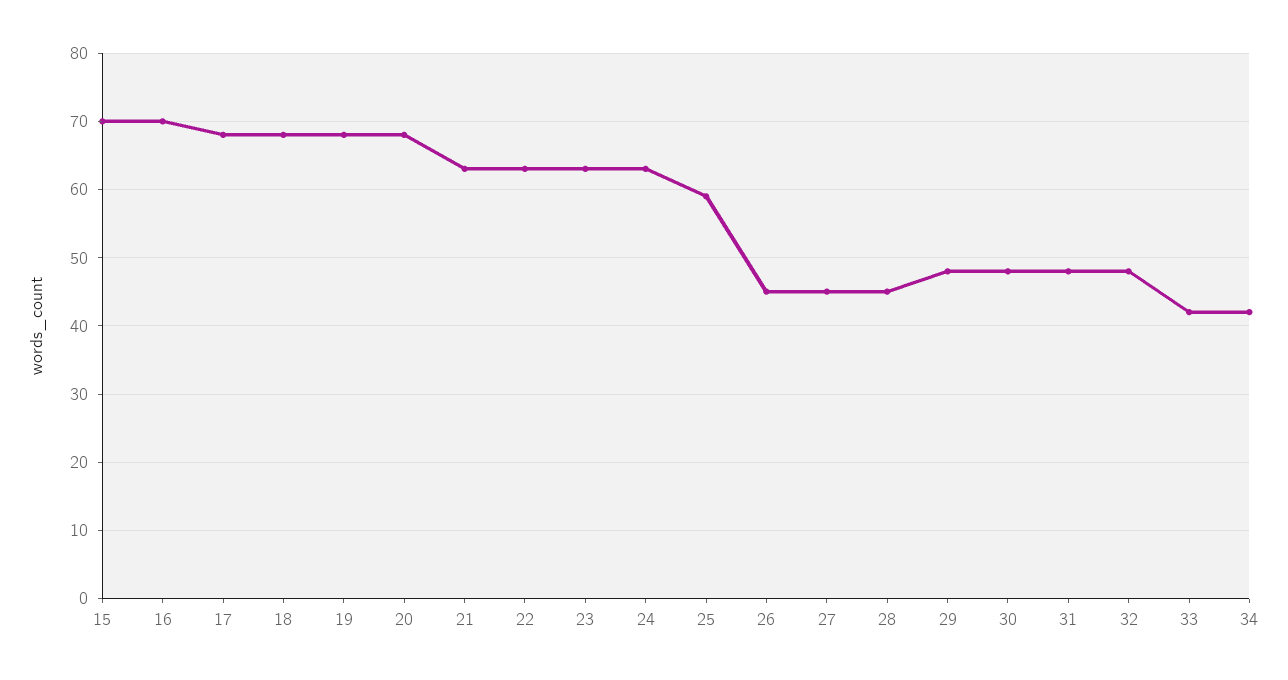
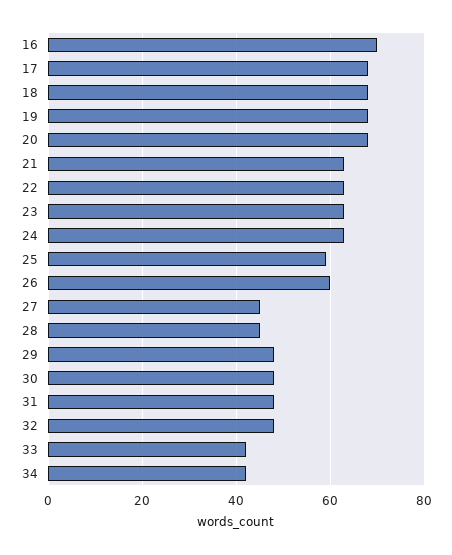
15: 70 -> none
26: 45 -> 60

